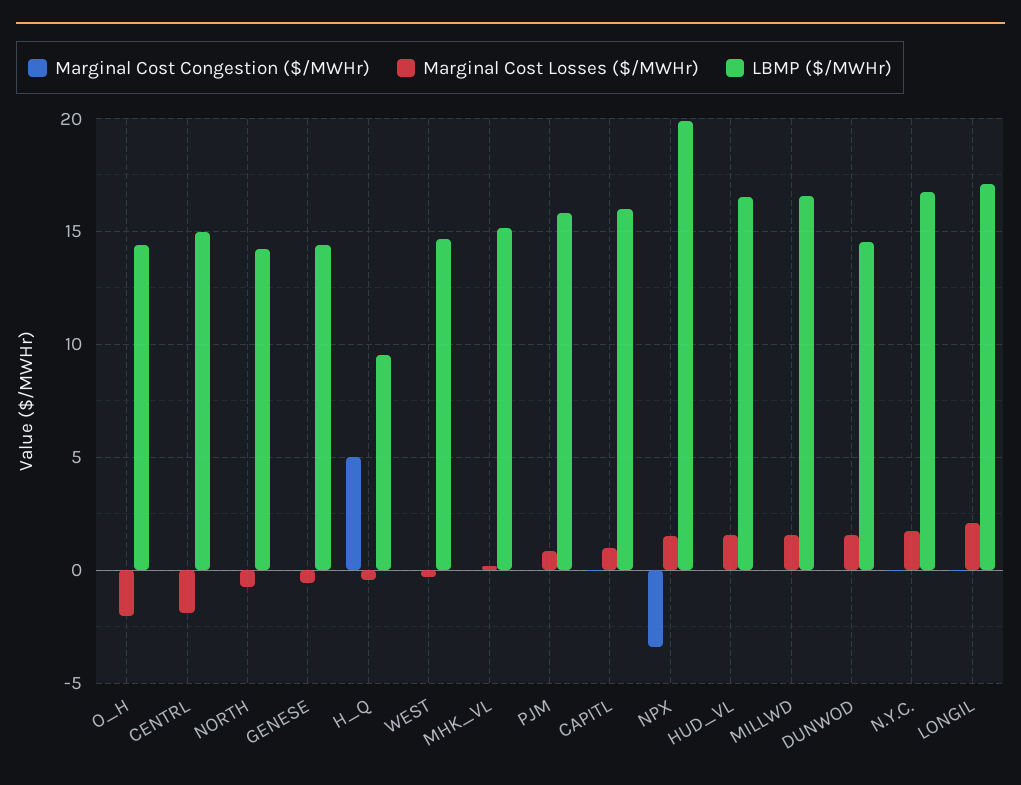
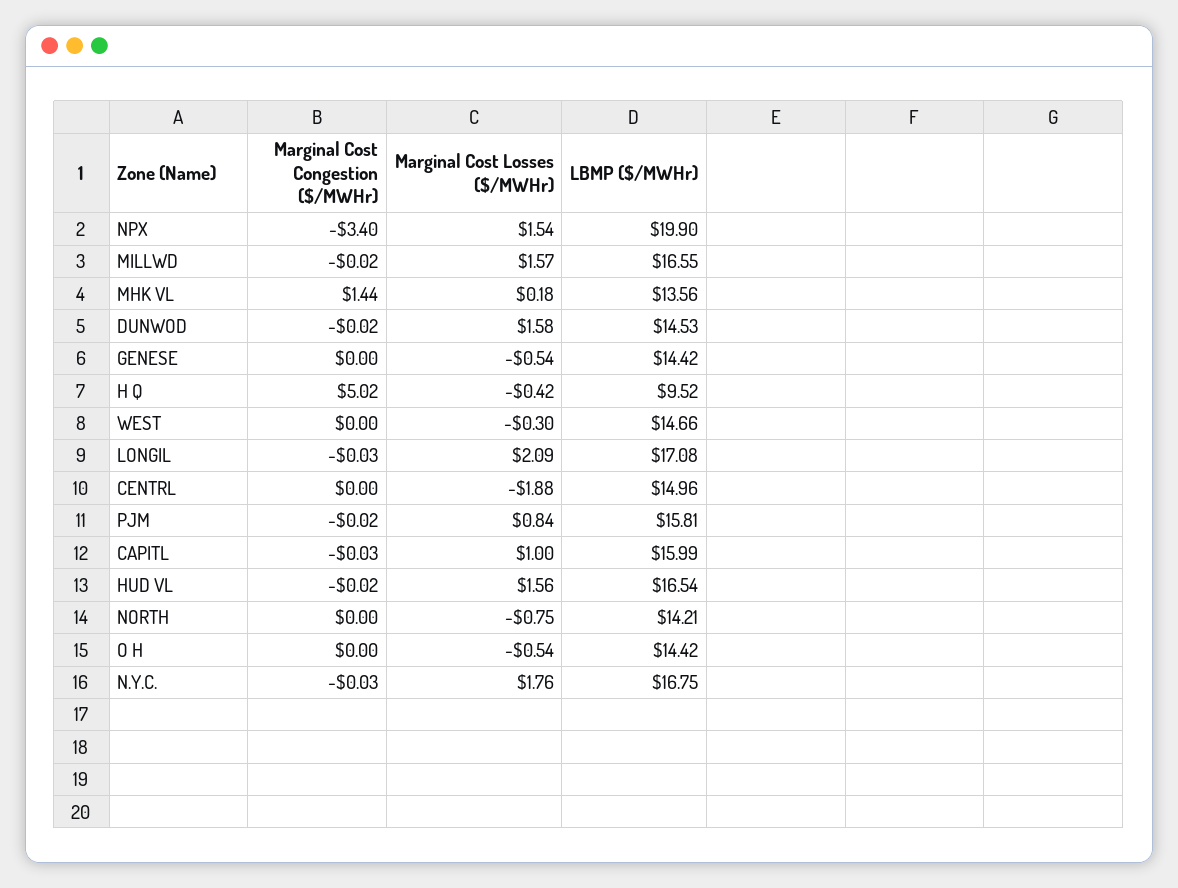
Marginal Cost Losses ($/MWHr), O_H: -2 -> -0.54
Marginal Cost Congestion ($/MWHr), MHK_VL: 0 -> 1.44
LBMP ($/MWHr), MHK_VL: 15 -> 13.56

